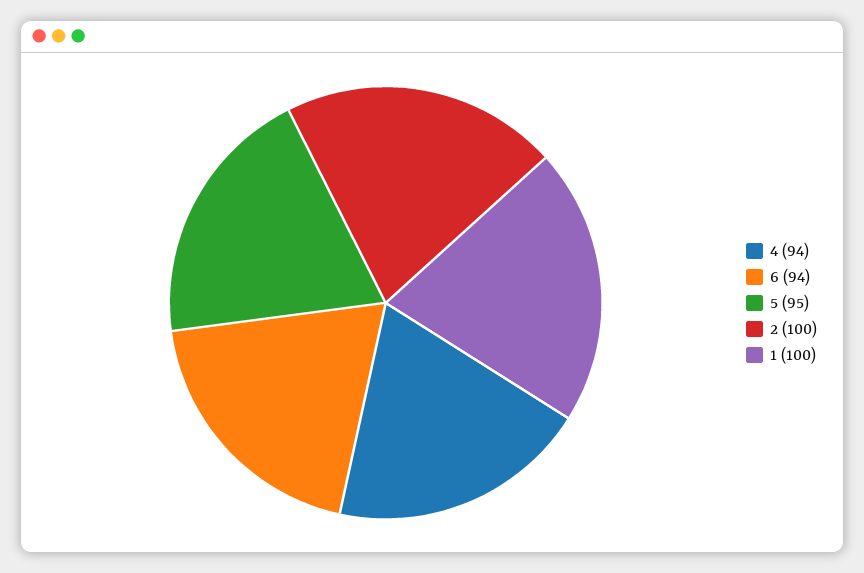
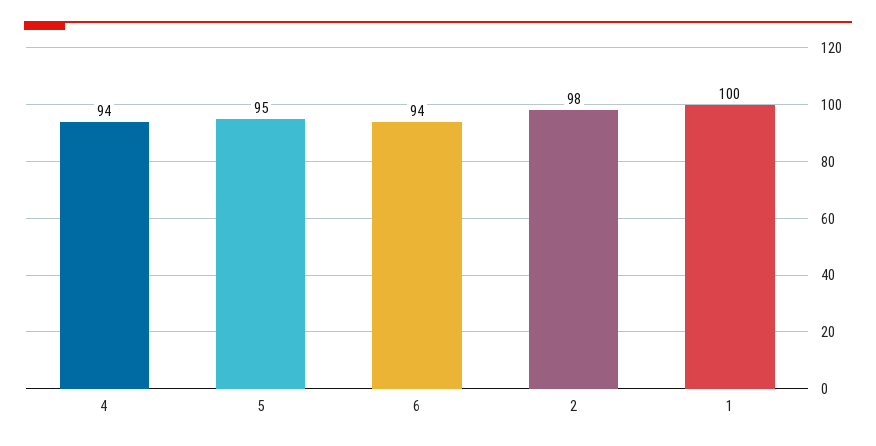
2: 100 -> 98

